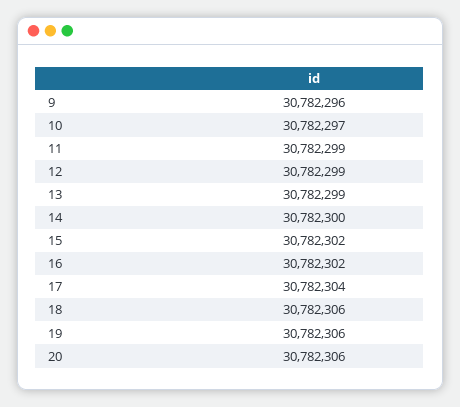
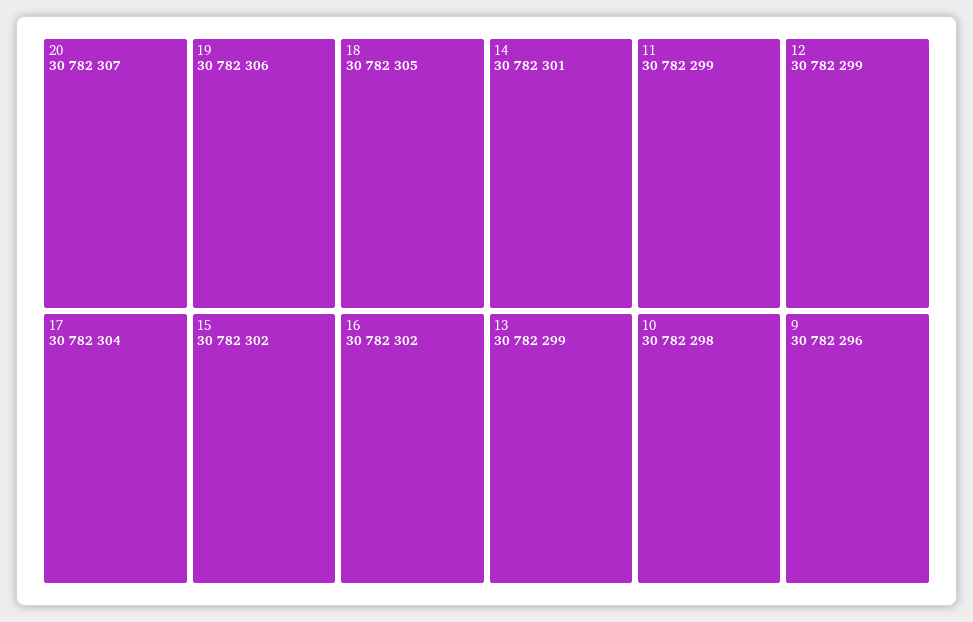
10: 30782297 -> 30782298
14: 30782300 -> 30782301
18: 30782306 -> 30782305
20: 30782306 -> 30782307

